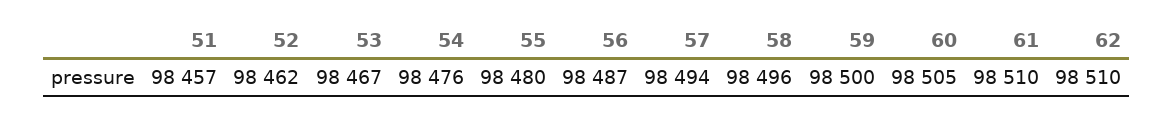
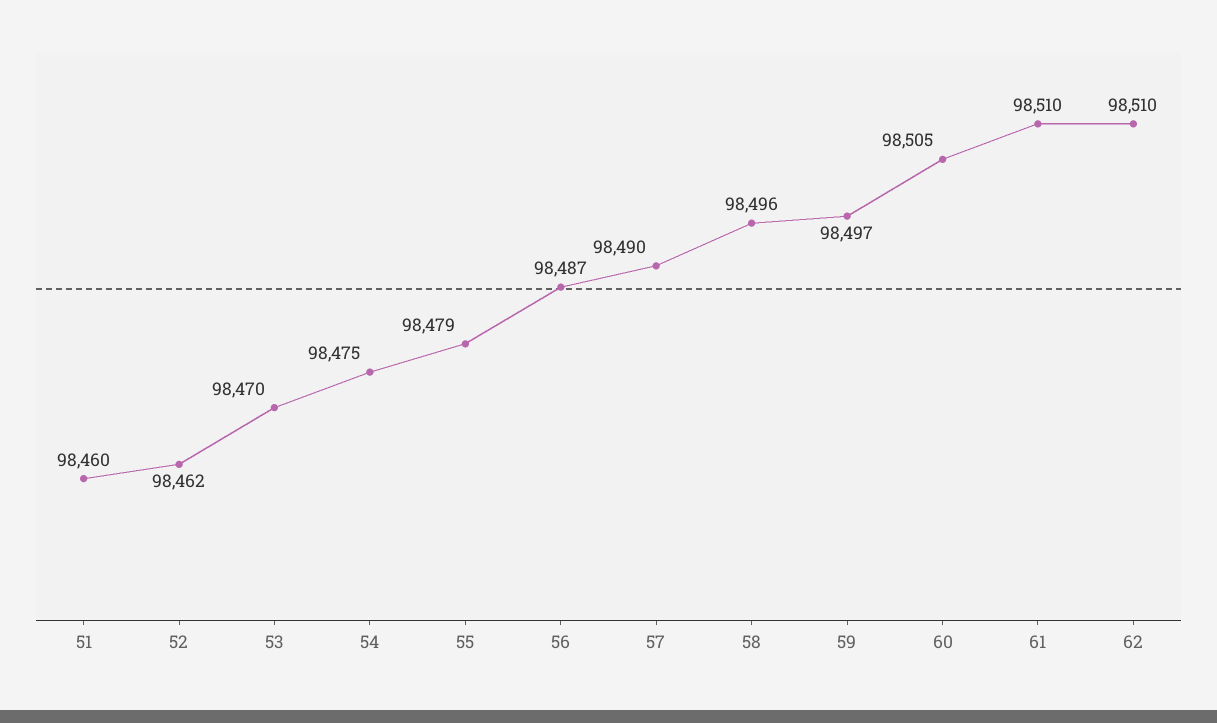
51: 98457 -> 98460
53: 98467 -> 98470
54: 98476 -> 98475
55: 98480 -> 98479
57: 98494 -> 98490
59: 98500 -> 98497

